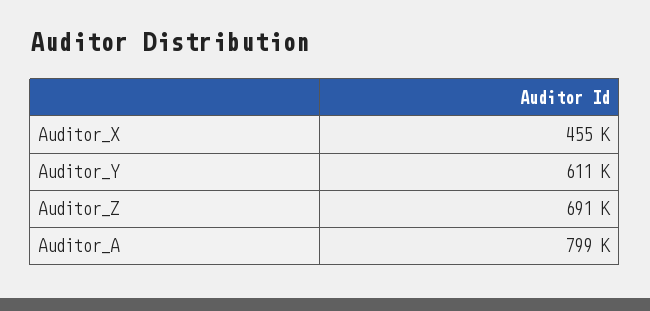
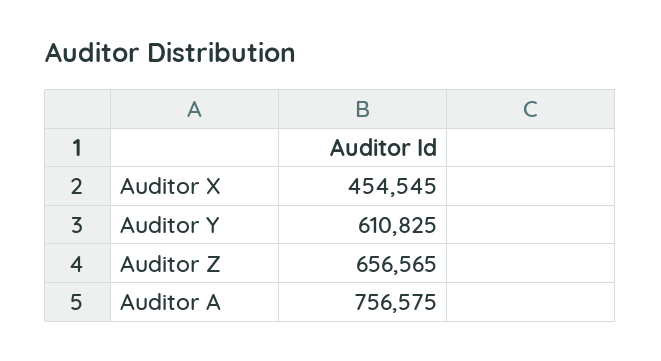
Auditor_Z: 691000 -> 656565
Auditor_A: 799000 -> 756575

